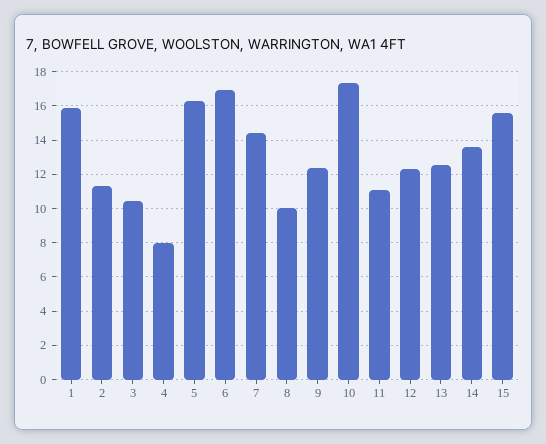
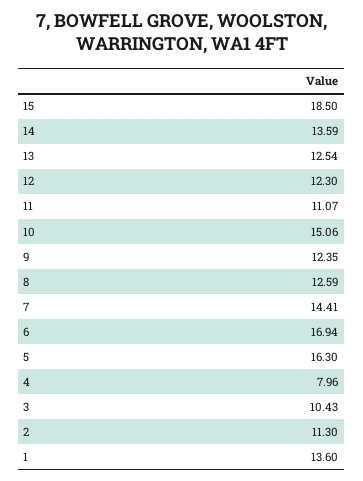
1: 16 -> 13.6
8: 10 -> 12.59
10: 17.5 -> 15.06
15: 15.5 -> 18.5

